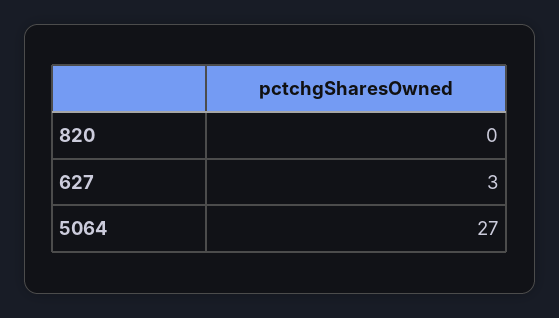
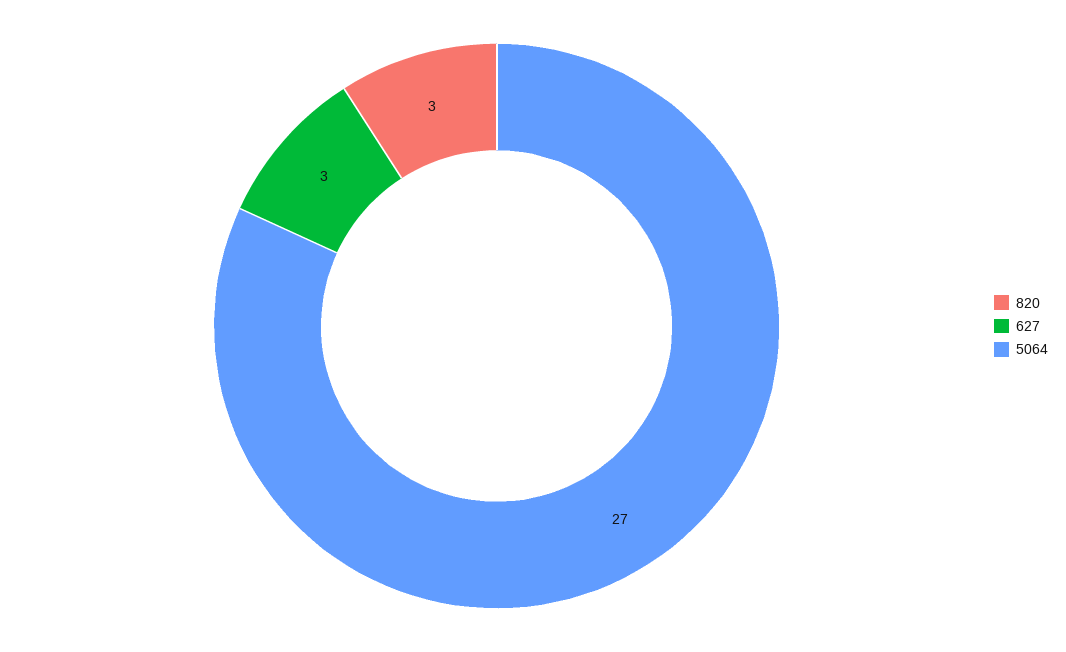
820: 0 -> 3

